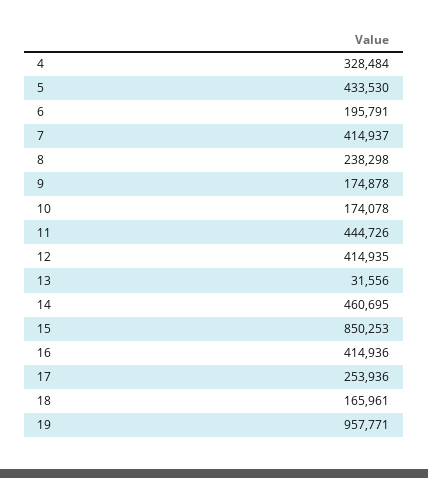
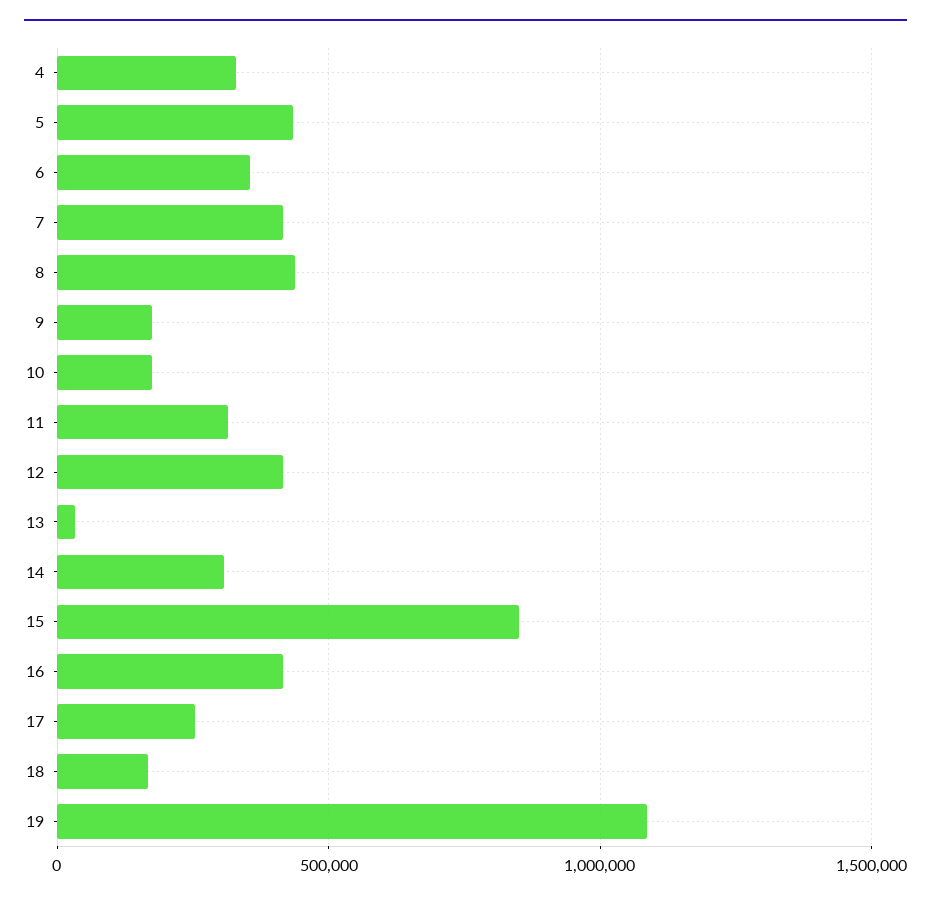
6: 195791 -> 350000
8: 238298 -> 450000
11: 444726 -> 300000
14: 460695 -> 300000
19: 957771 -> 1100000

